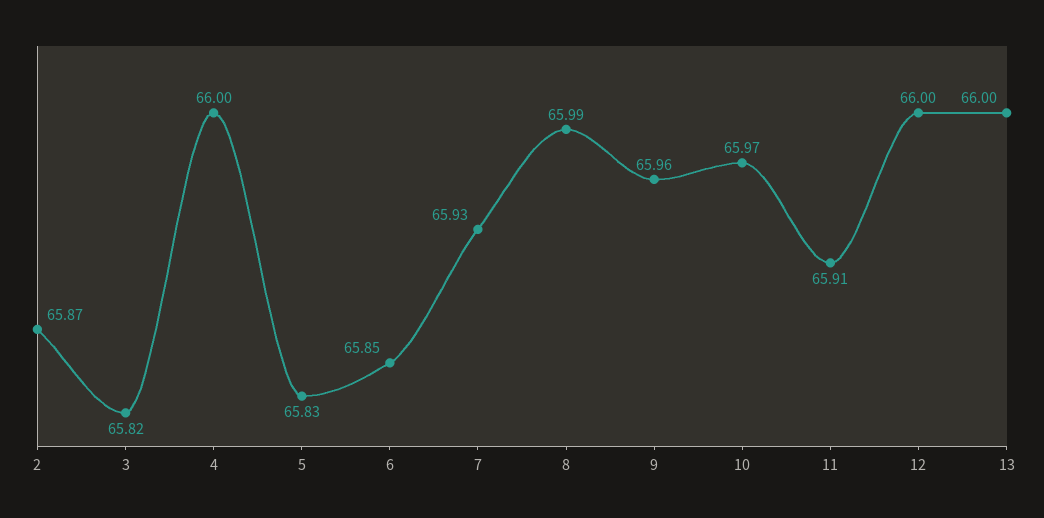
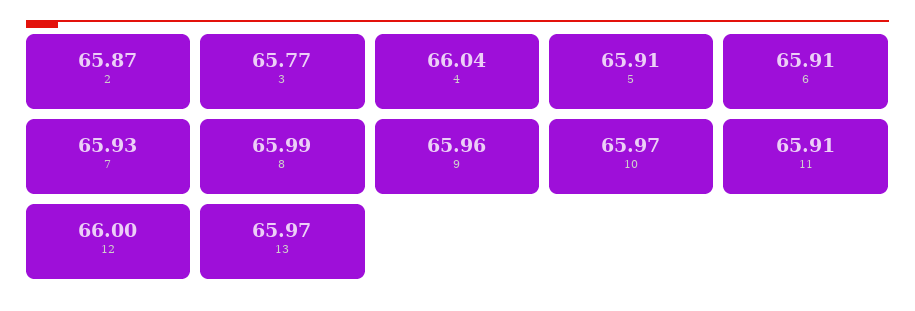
3: 65.82 -> 65.77
4: 66 -> 66.04
5: 65.83 -> 65.91
6: 65.85 -> 65.91
13: 66 -> 65.97

